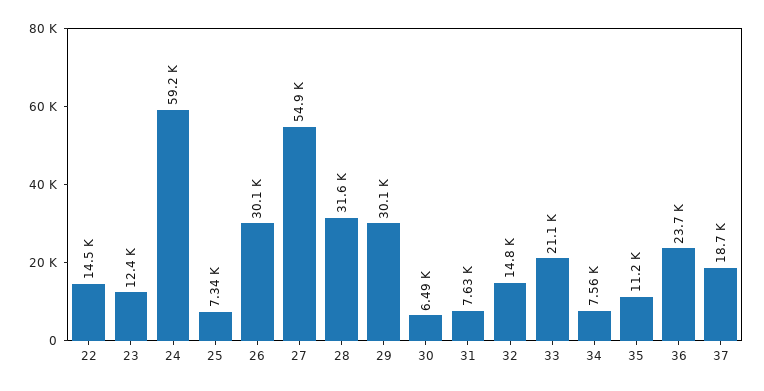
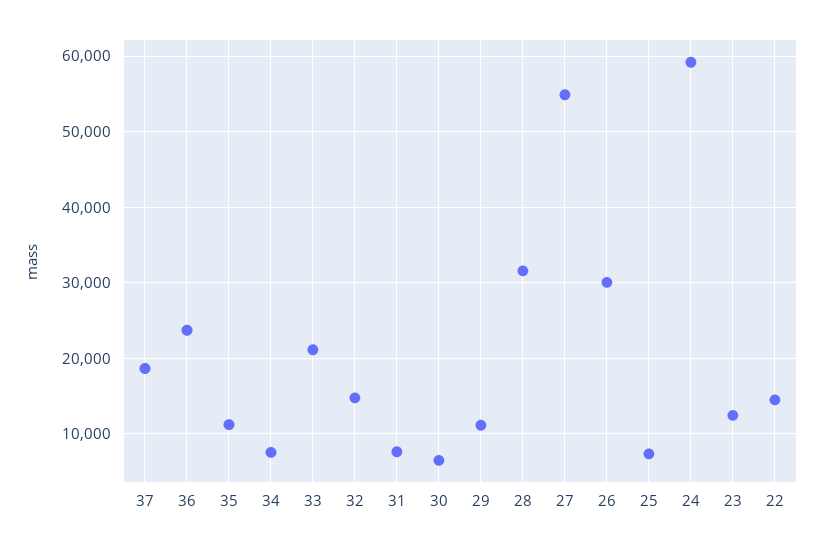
29: 30100 -> 11000

